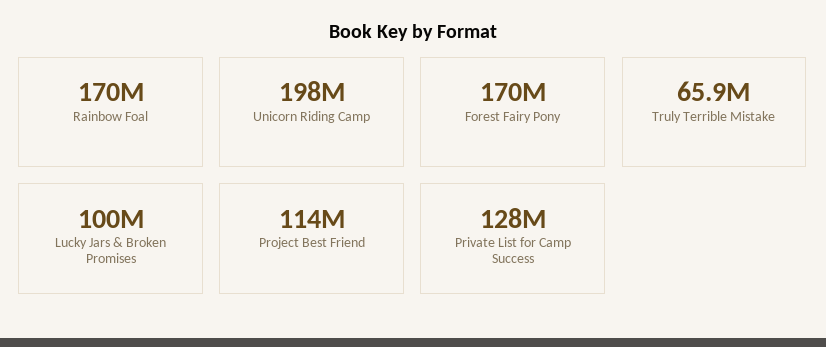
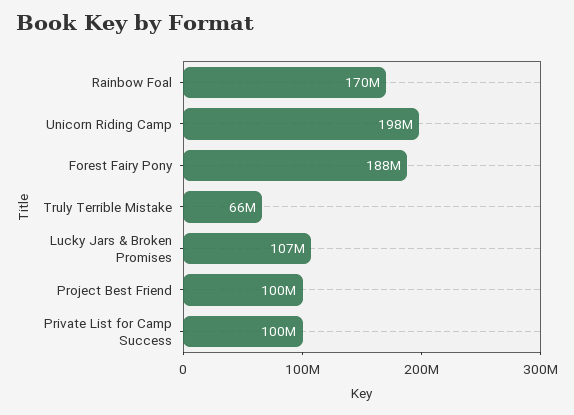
Forest Fairy Pony: 170000000 -> 188000000
Lucky Jars & Broken Promises: 100000000 -> 107000000
Project Best Friend: 114000000 -> 100000000
Private List for Camp Success: 128000000 -> 100000000

